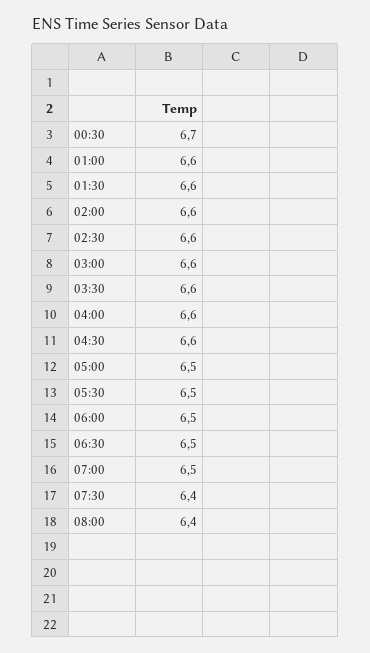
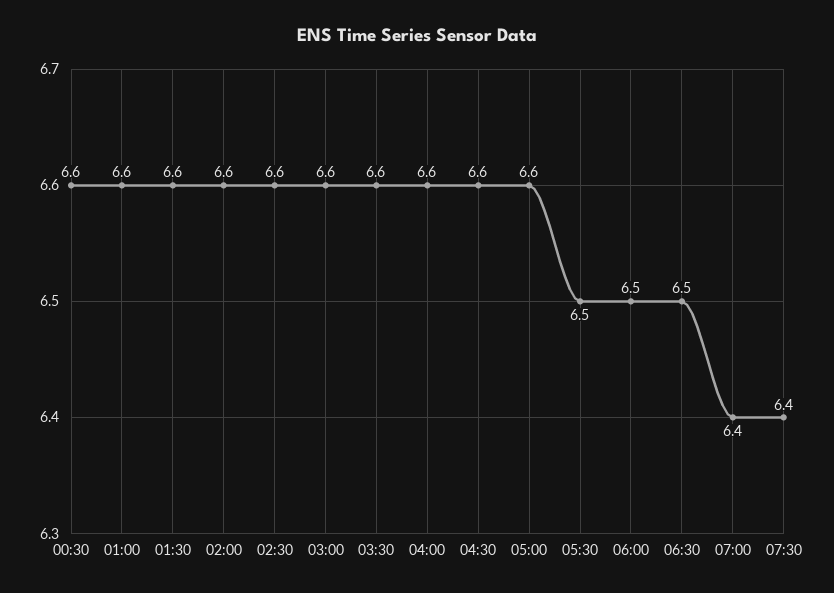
00:30: 6.7 -> 6.6
05:00: 6.5 -> 6.6
07:00: 6.5 -> 6.4
08:00: 6.4 -> none

